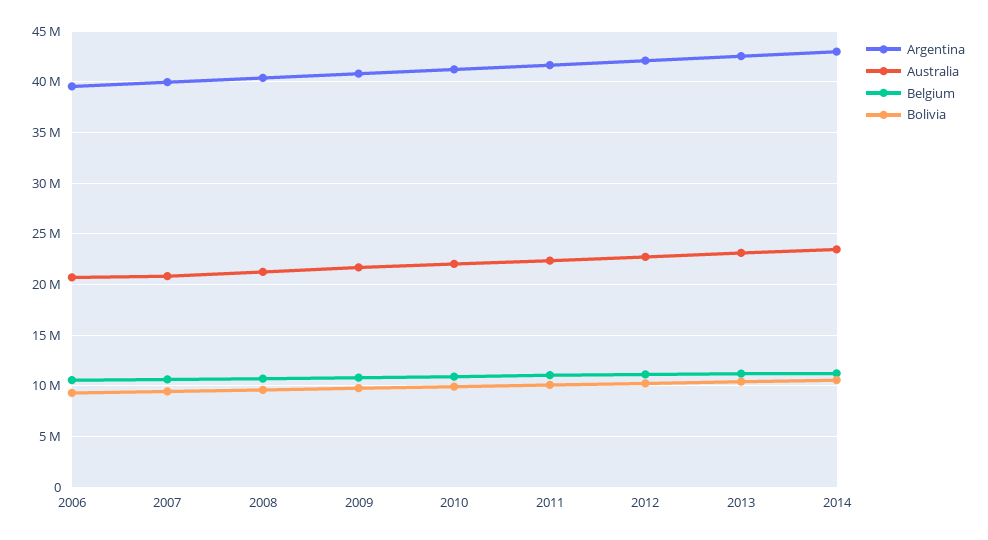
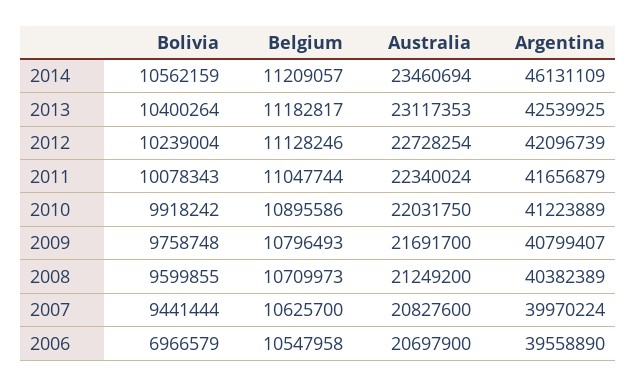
Bolivia, 2006: 9000000 -> 6966579
Argentina, 2014: 43000000 -> 46131109

